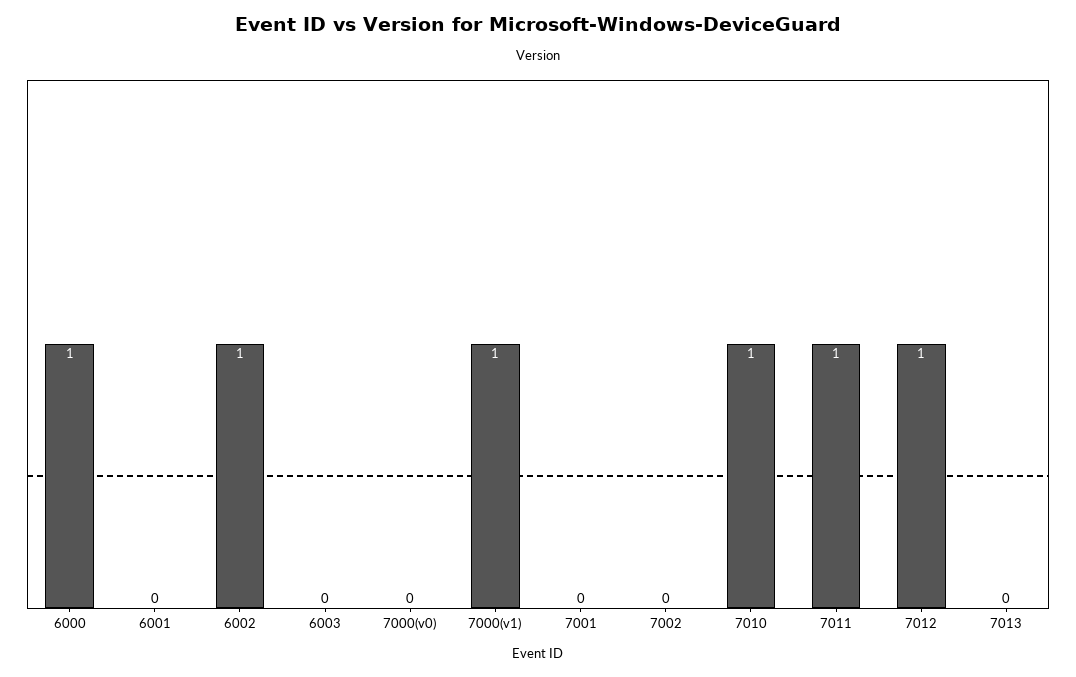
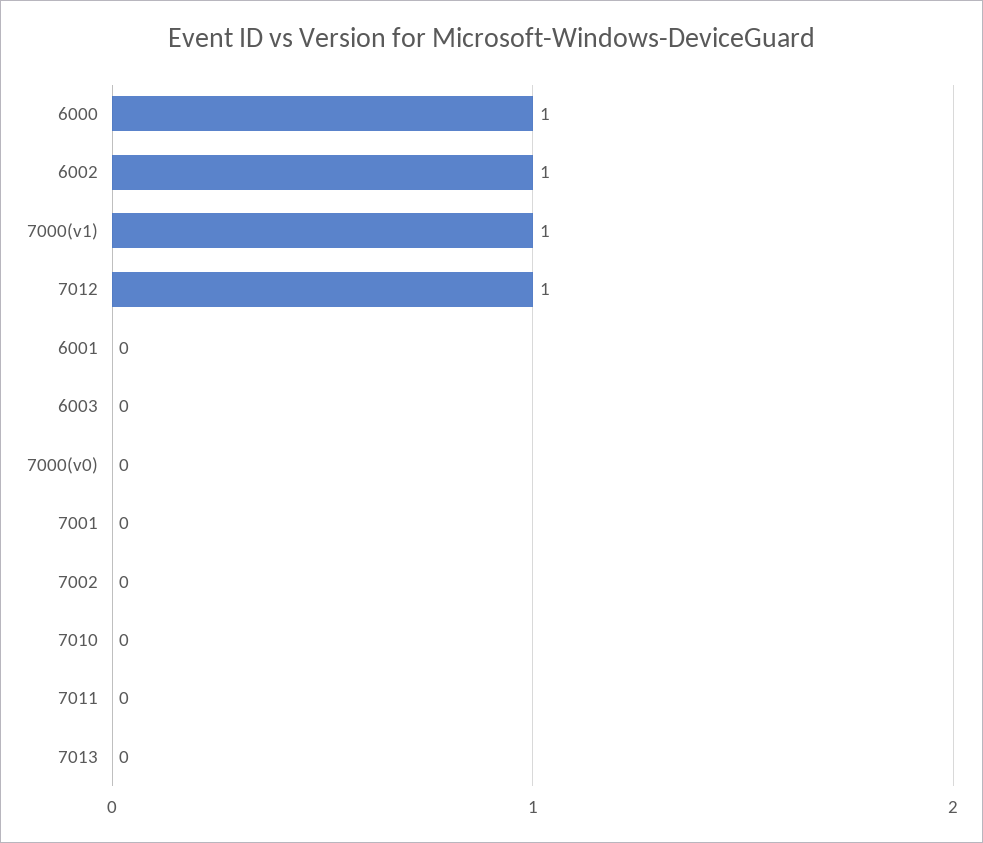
7010: 1 -> 0
7011: 1 -> 0

